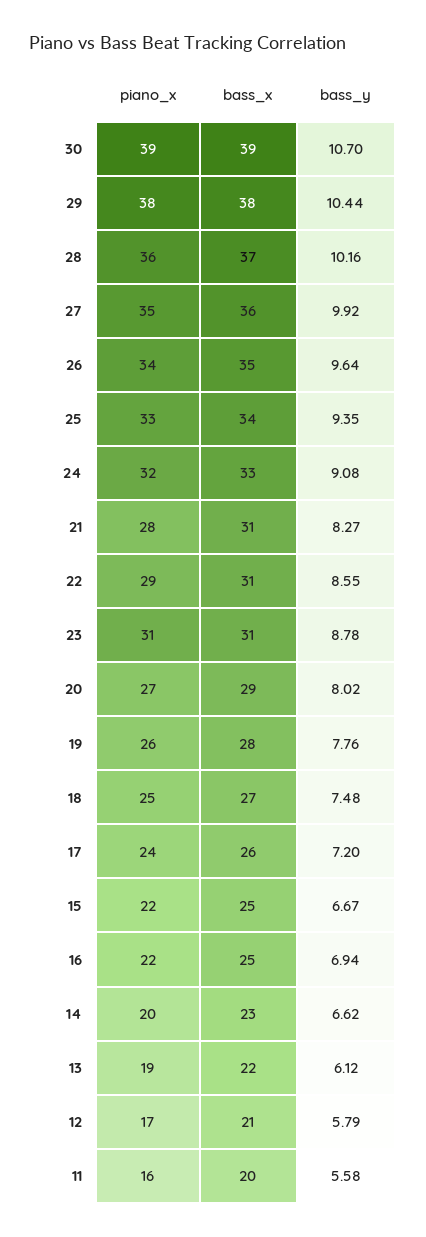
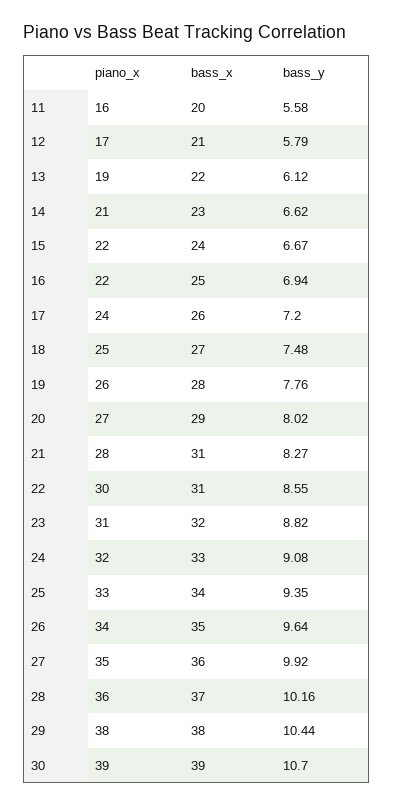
piano_x, 22: 29 -> 30
bass_x, 23: 31 -> 32
bass_y, 23: 8.78 -> 8.82
bass_x, 15: 25 -> 24
piano_x, 14: 20 -> 21

